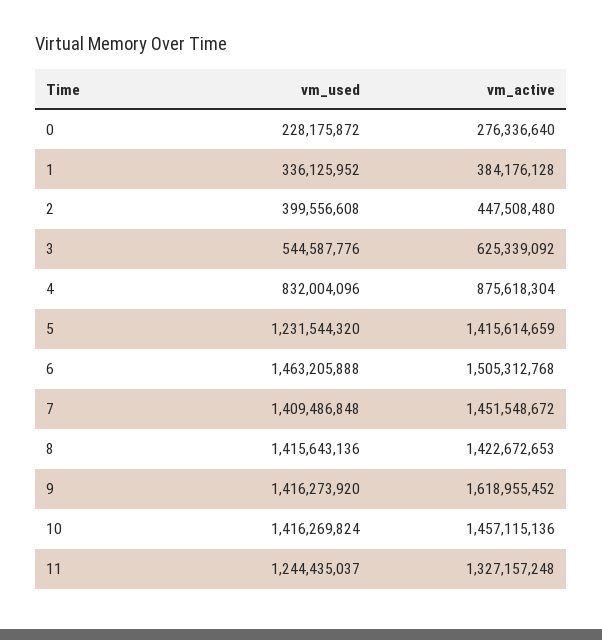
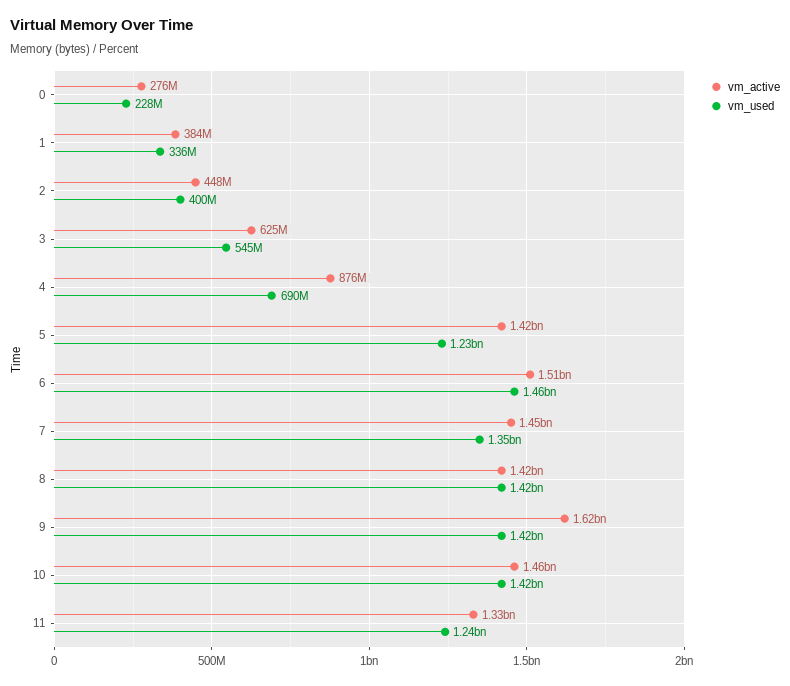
vm_used, 4: 832004096 -> 690000000
vm_used, 7: 1409486848 -> 1350000000

